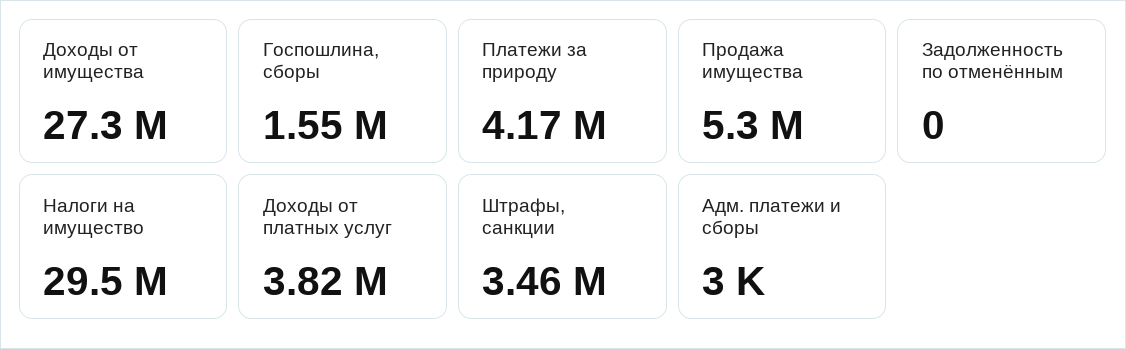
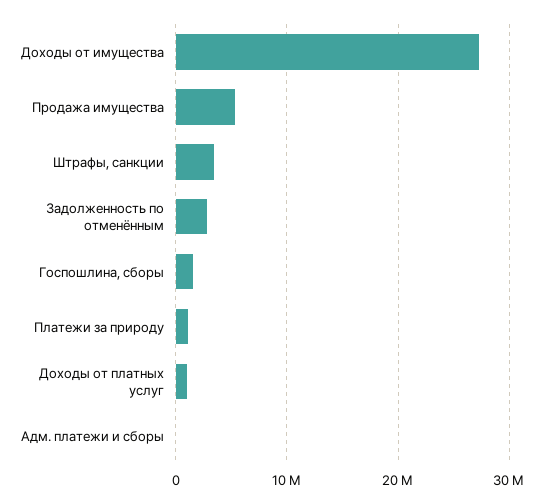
Платежи за природу: 4170000 -> 1000000
Задолженность по отменённым: 0 -> 3000000
Налоги на имущество: 29500000 -> none
Доходы от платных услуг: 3820000 -> 1000000

